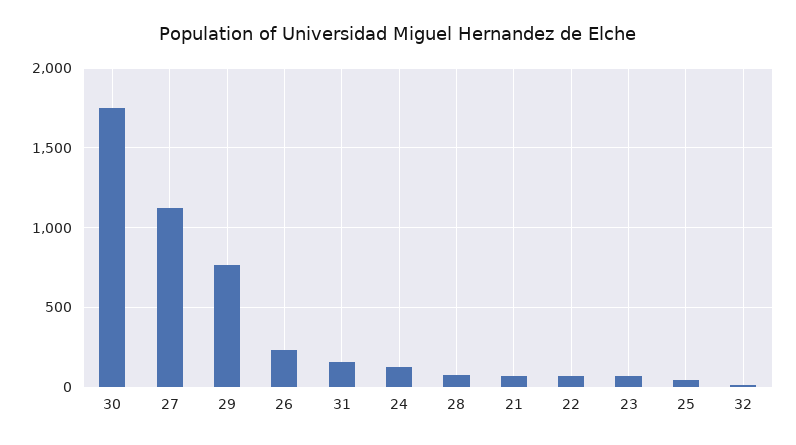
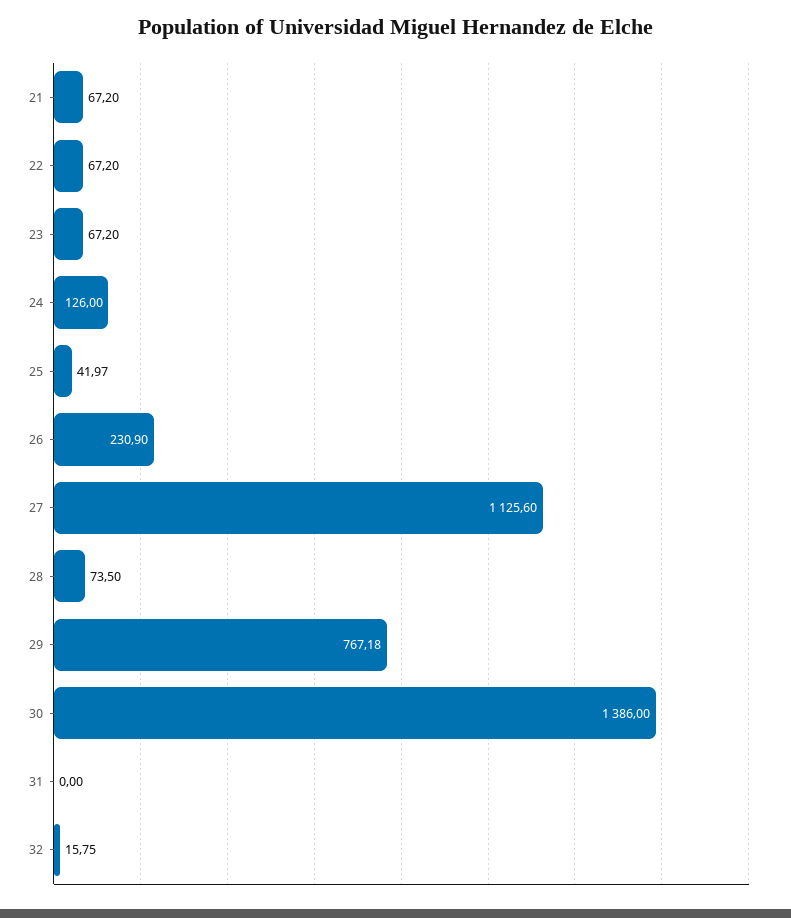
30: 1750 -> 1386
31: 150 -> 0

